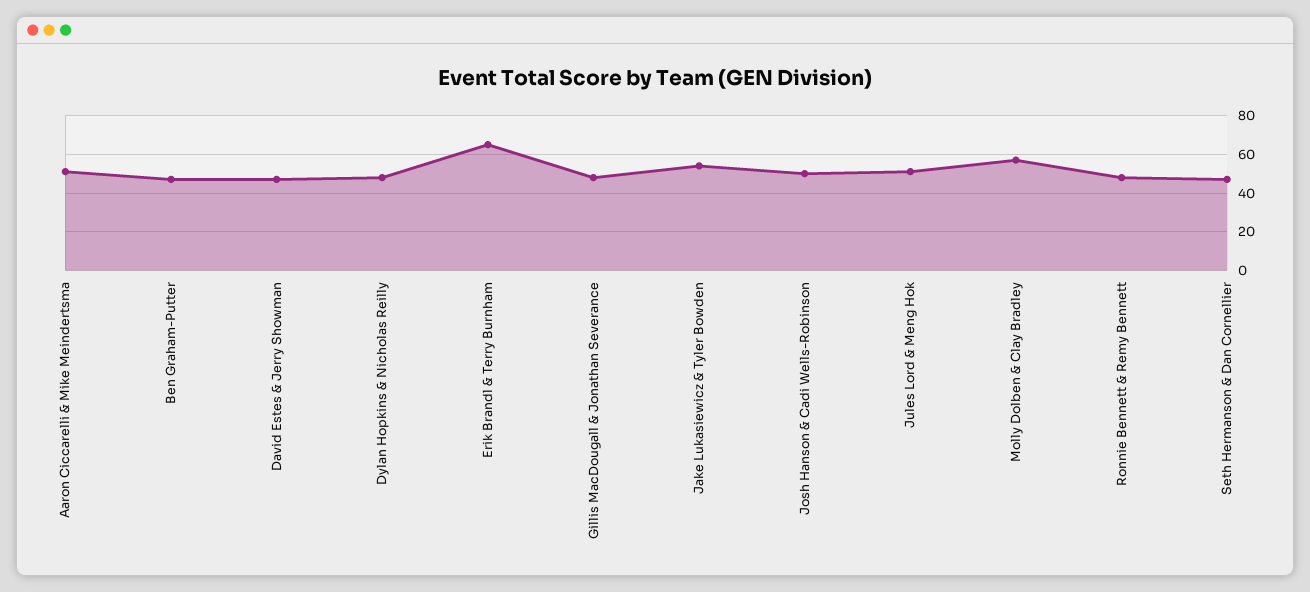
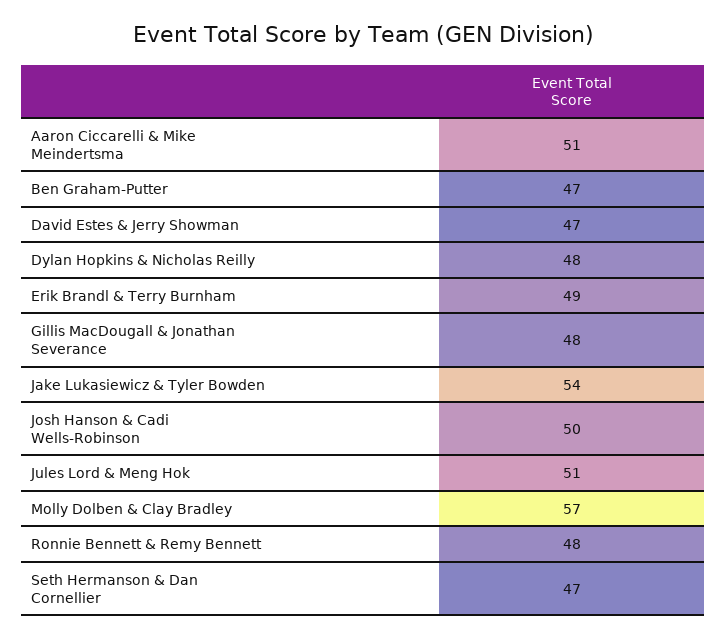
Erik Brandl & Terry Burnham: 65 -> 49

